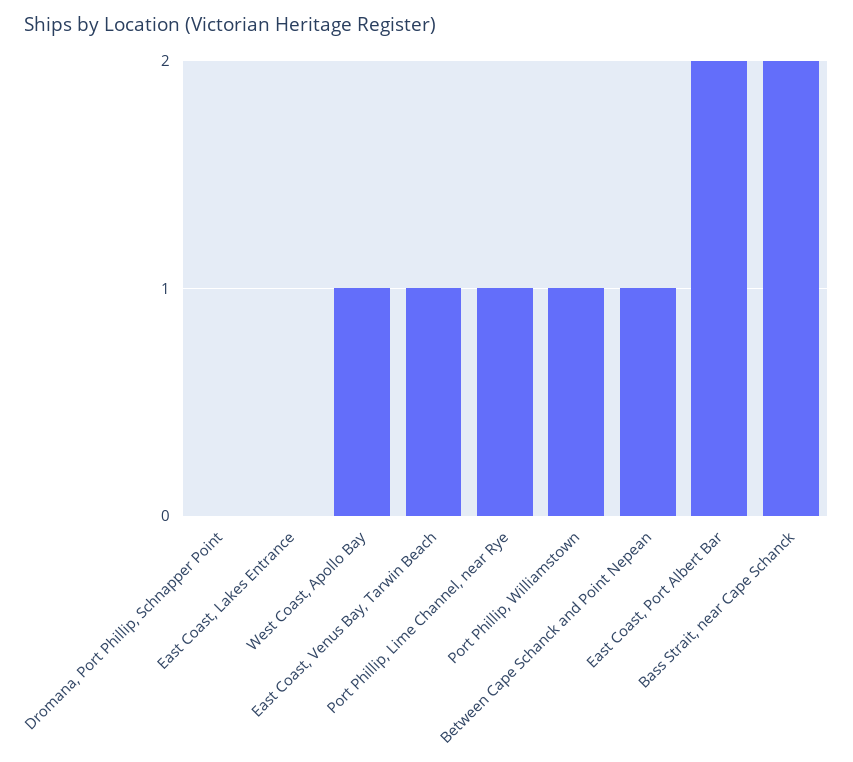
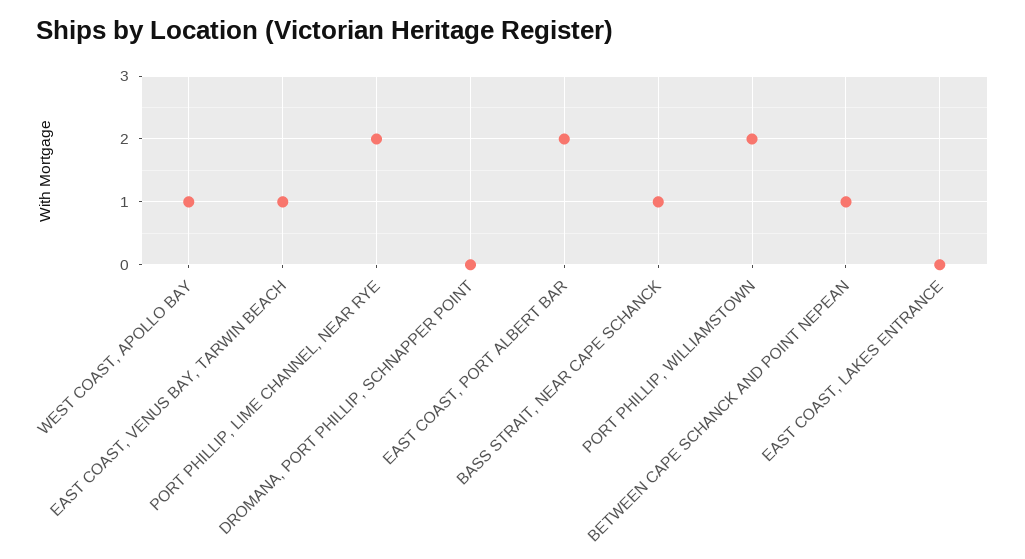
Port Phillip, Lime Channel, near Rye: 1 -> 2
Port Phillip, Williamstown: 1 -> 2
Bass Strait, near Cape Schanck: 2 -> 1

